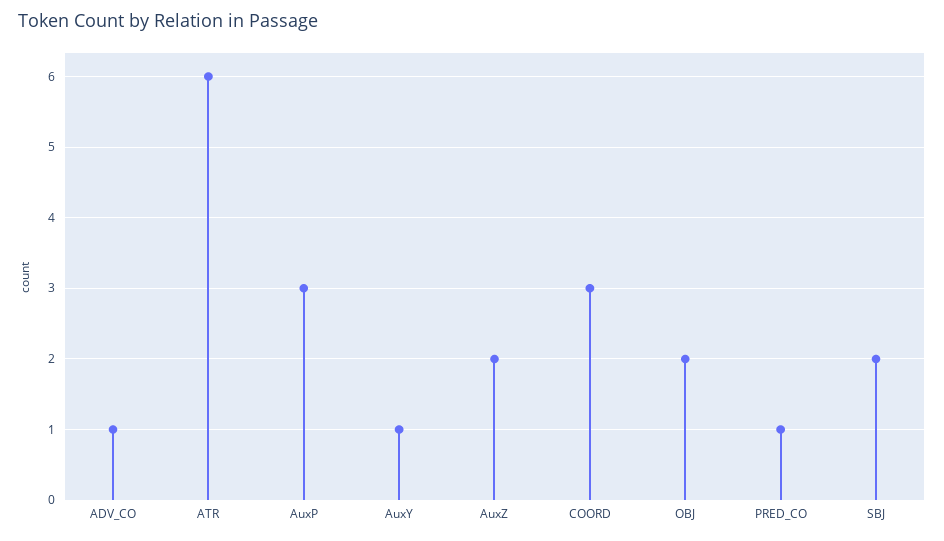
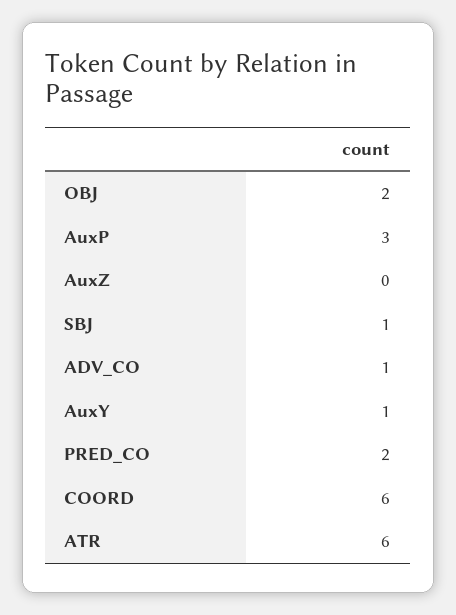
AuxZ: 2 -> 0
COORD: 3 -> 6
PRED_CO: 1 -> 2
SBJ: 2 -> 1

